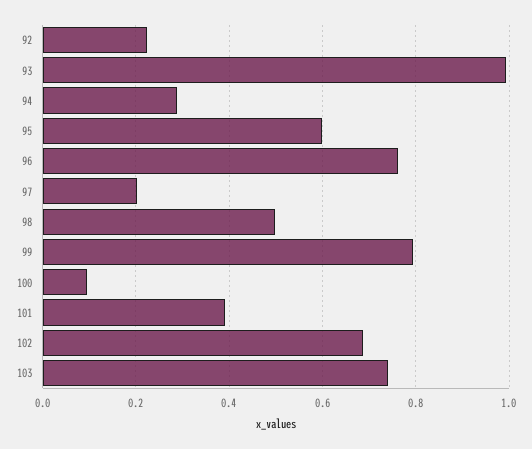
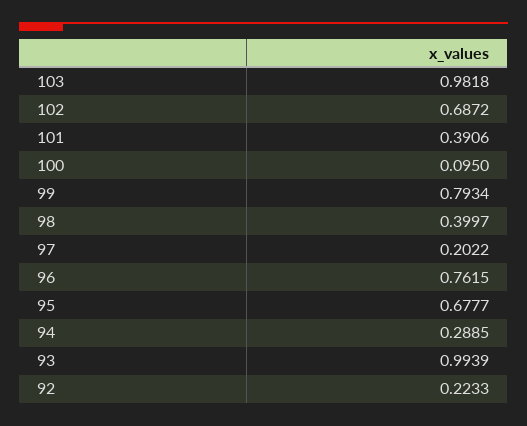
95: 0.6 -> 0.6777
98: 0.5 -> 0.3997
103: 0.74 -> 0.9818

